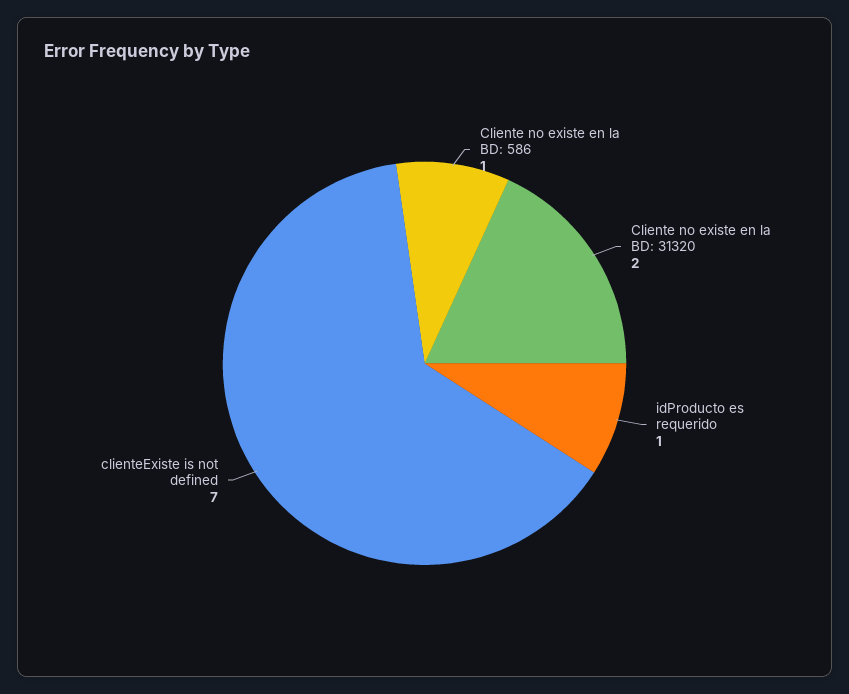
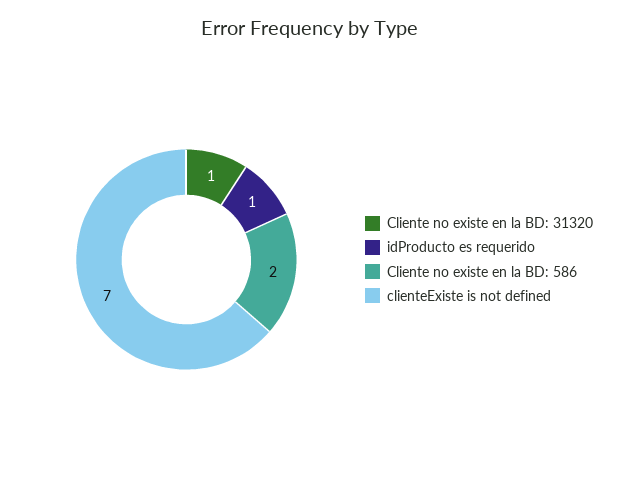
Cliente no existe en la BD: 586: 1 -> 2
Cliente no existe en la BD: 31320: 2 -> 1

